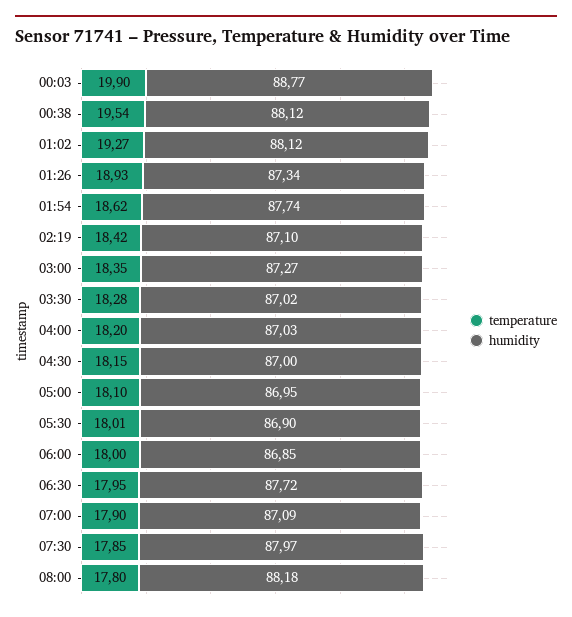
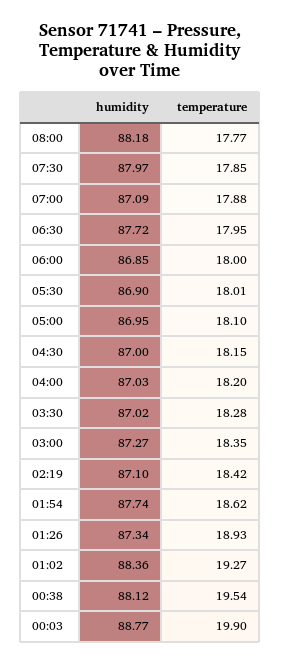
humidity, 01:02: 88.12 -> 88.36
temperature, 07:00: 17.9 -> 17.88
temperature, 08:00: 17.8 -> 17.77

